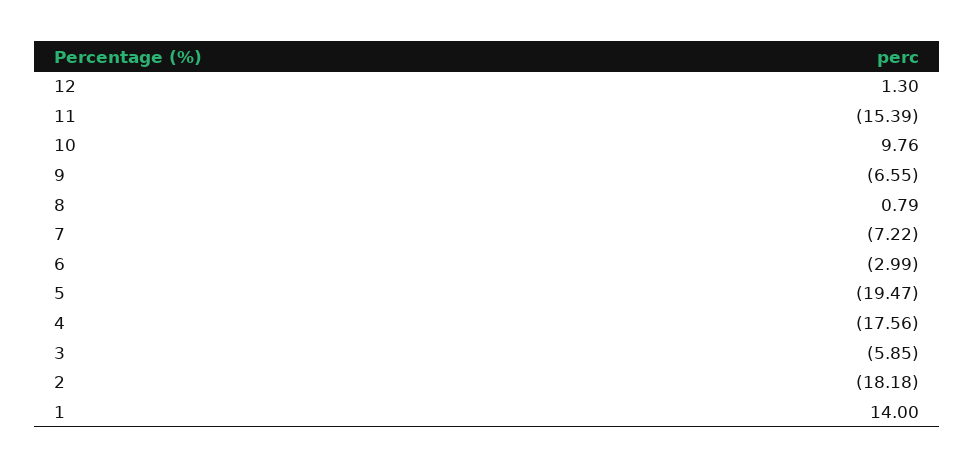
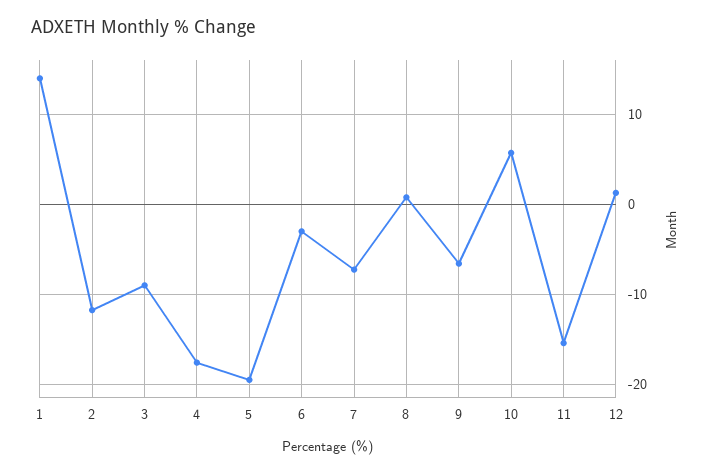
10: 9.76 -> 6
3: -5.85 -> -9
2: -18.18 -> -12

